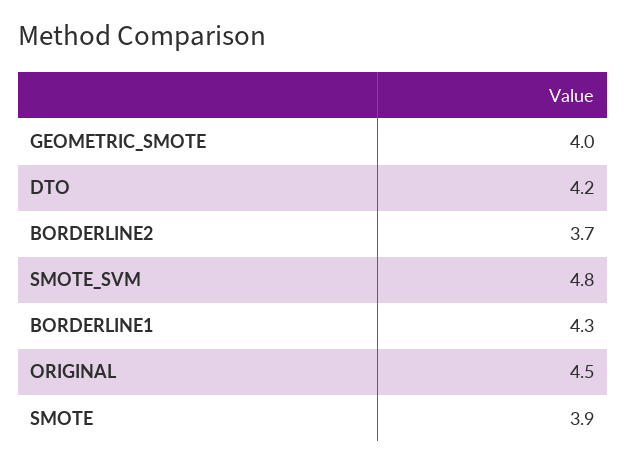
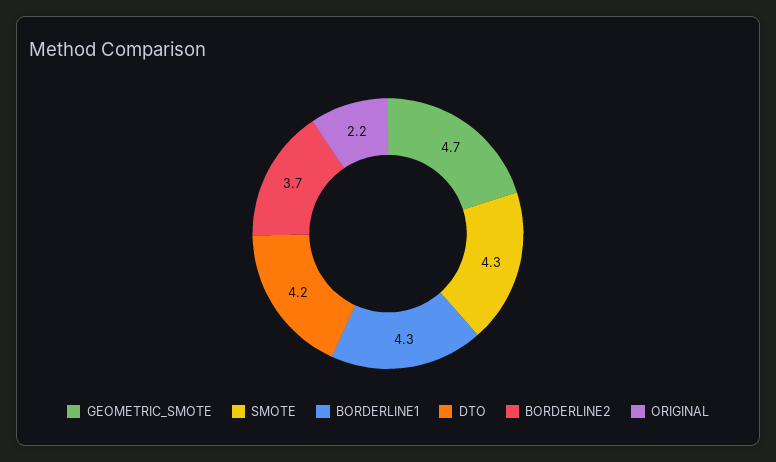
GEOMETRIC_SMOTE: 4 -> 4.7
SMOTE_SVM: 4.8 -> none
ORIGINAL: 4.5 -> 2.2
SMOTE: 3.9 -> 4.3

